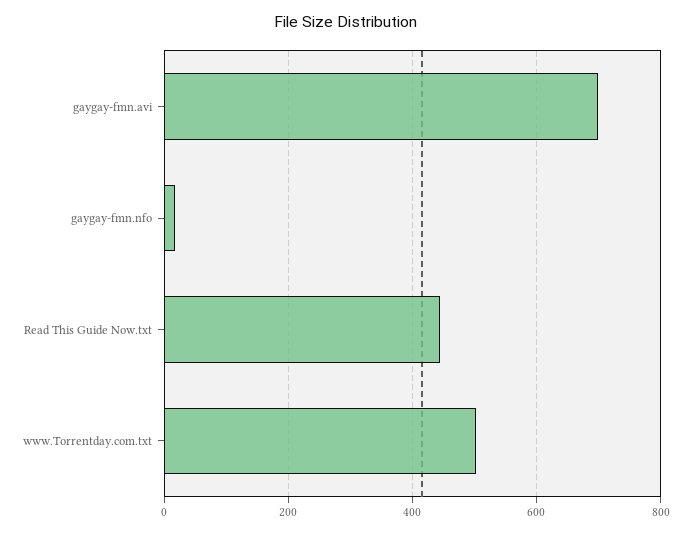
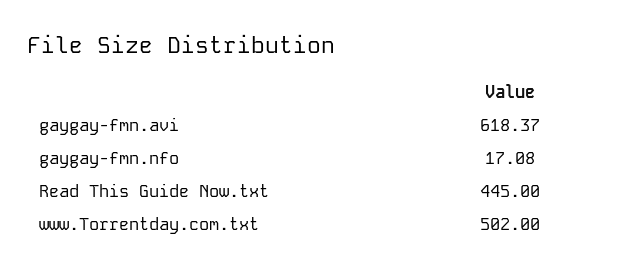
gaygay-fmn.avi: 700 -> 618.37

